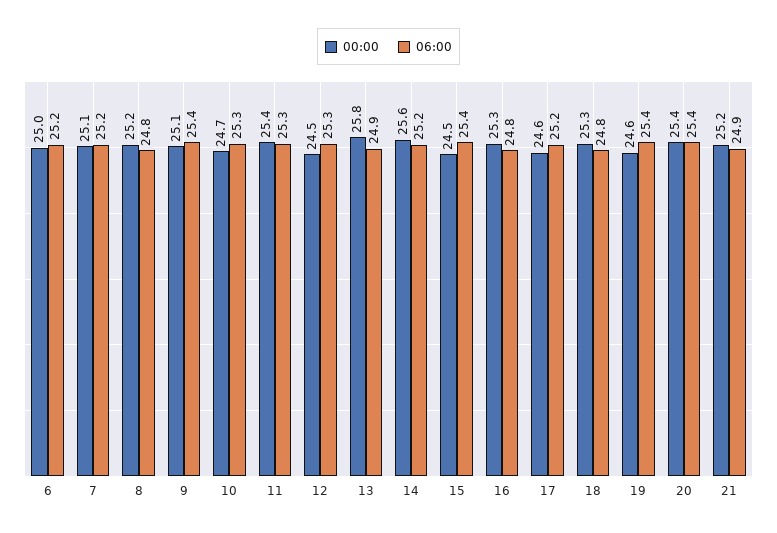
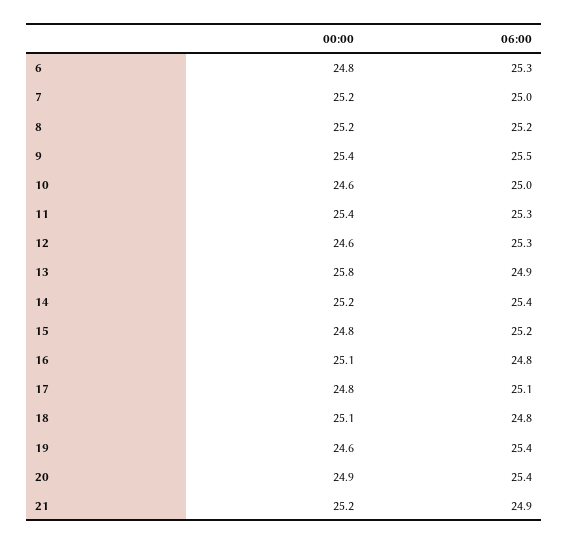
00:00, 6: 25 -> 24.8
06:00, 6: 25.2 -> 25.3
00:00, 7: 25.1 -> 25.2
06:00, 7: 25.2 -> 25
06:00, 8: 24.8 -> 25.2
00:00, 9: 25.1 -> 25.4
06:00, 9: 25.4 -> 25.5
00:00, 10: 24.7 -> 24.6
06:00, 10: 25.3 -> 25
00:00, 12: 24.5 -> 24.6
00:00, 14: 25.6 -> 25.2
06:00, 14: 25.2 -> 25.4
00:00, 15: 24.5 -> 24.8
06:00, 15: 25.4 -> 25.2
00:00, 16: 25.3 -> 25.1
00:00, 17: 24.6 -> 24.8
06:00, 17: 25.2 -> 25.1
00:00, 18: 25.3 -> 25.1
00:00, 20: 25.4 -> 24.9

